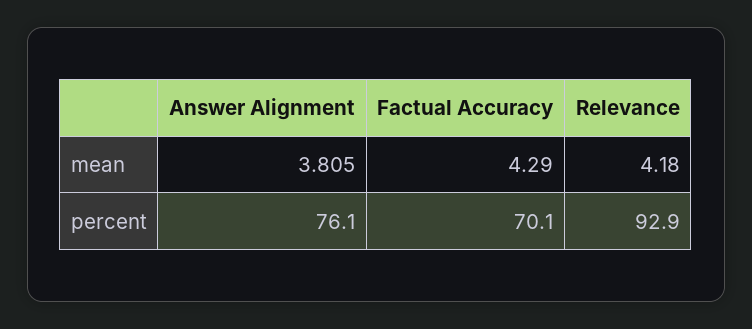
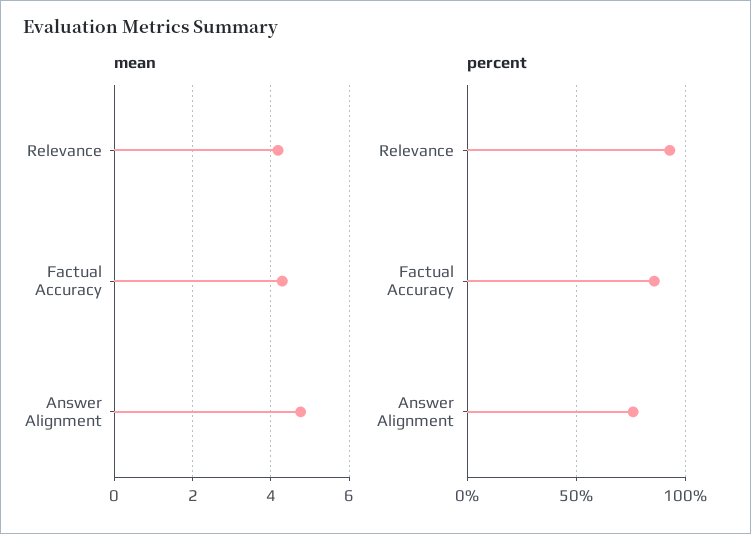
mean, Answer Alignment: 3.805 -> 4.8
percent, Factual Accuracy: 70.1 -> 85

